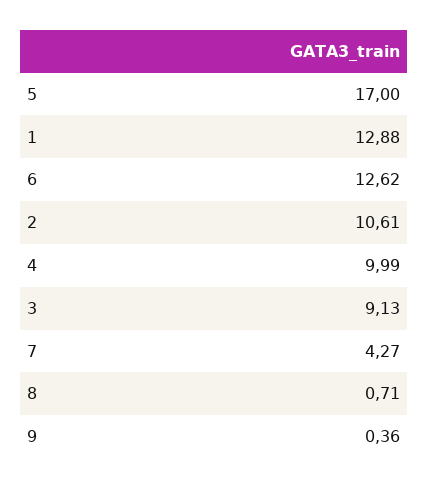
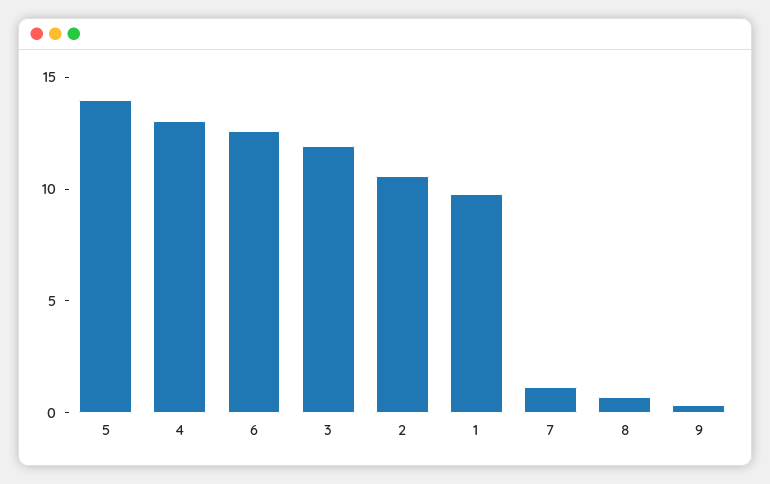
5: 17 -> 14
1: 12.88 -> 10
4: 9.99 -> 13
3: 9.13 -> 12
7: 4.27 -> 1

